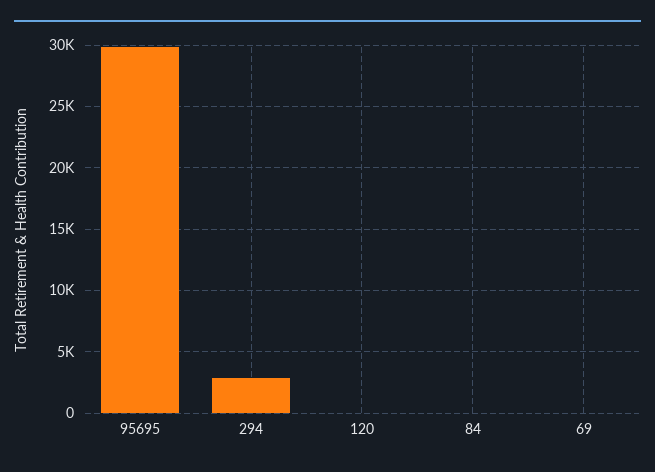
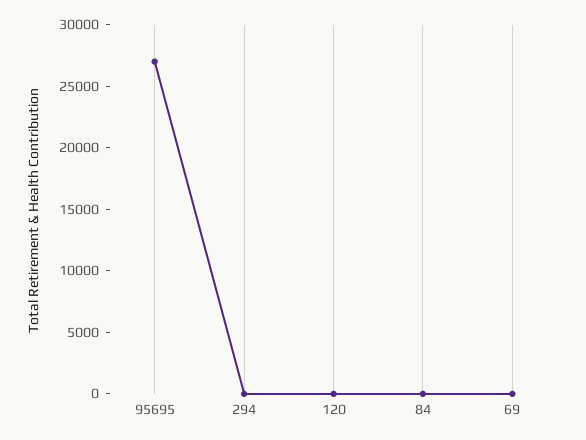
95695: 30000 -> 27000
294: 3000 -> 0

